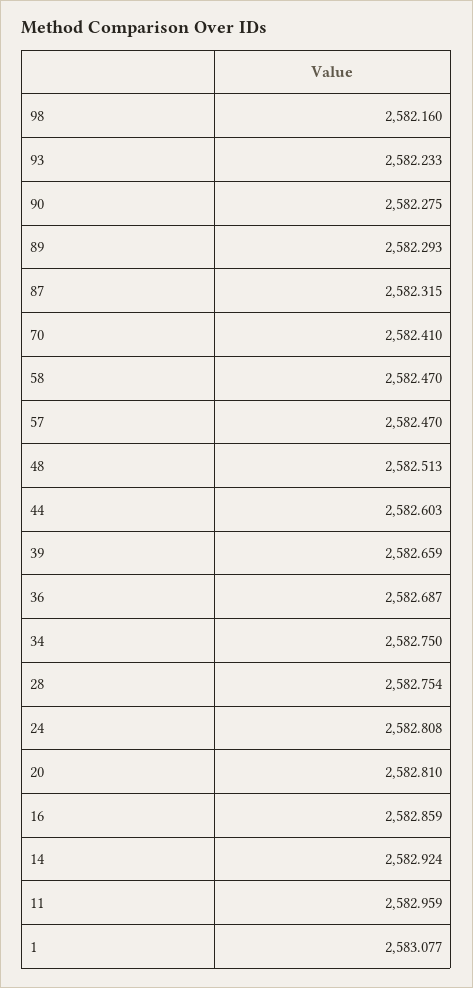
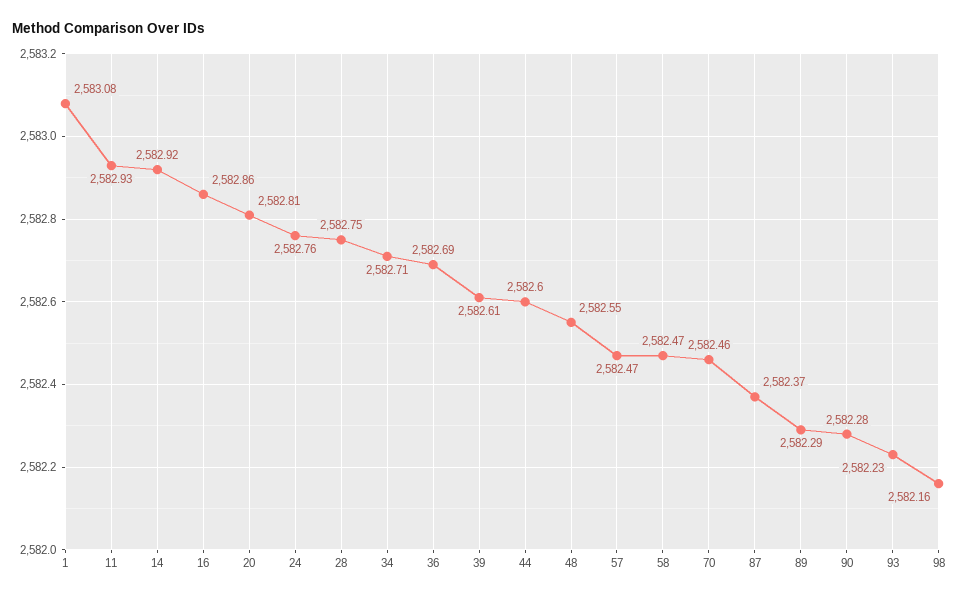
87: 2582.315 -> 2582.37
70: 2582.41 -> 2582.46
48: 2582.513 -> 2582.55
39: 2582.659 -> 2582.61
34: 2582.75 -> 2582.71
24: 2582.808 -> 2582.76
11: 2582.959 -> 2582.93

